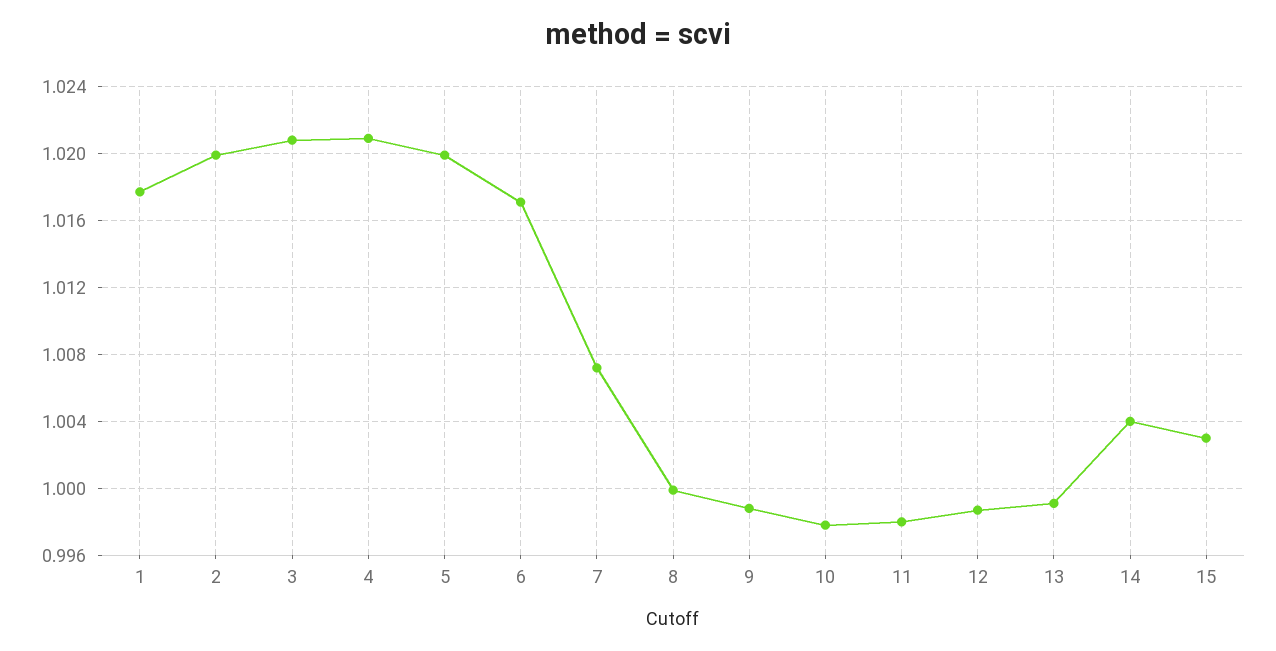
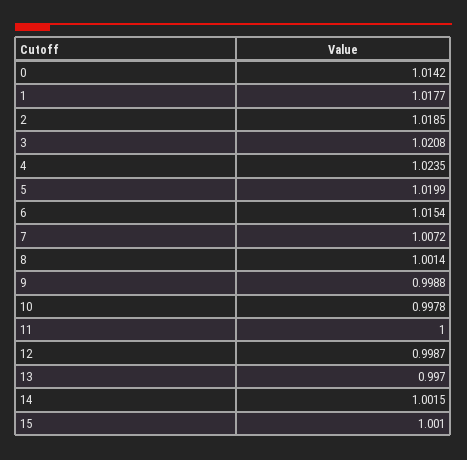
2: 1.02 -> 1.0185
4: 1.021 -> 1.0235
6: 1.017 -> 1.0154
8: 1 -> 1.0014
11: 0.998 -> 1
13: 0.999 -> 0.997
14: 1.004 -> 1.0015
15: 1.003 -> 1.001
0: none -> 1.0142

